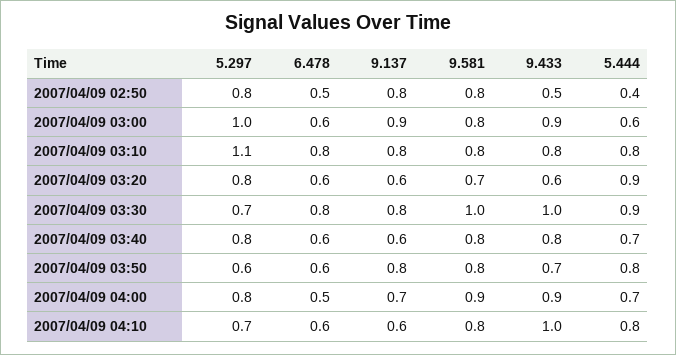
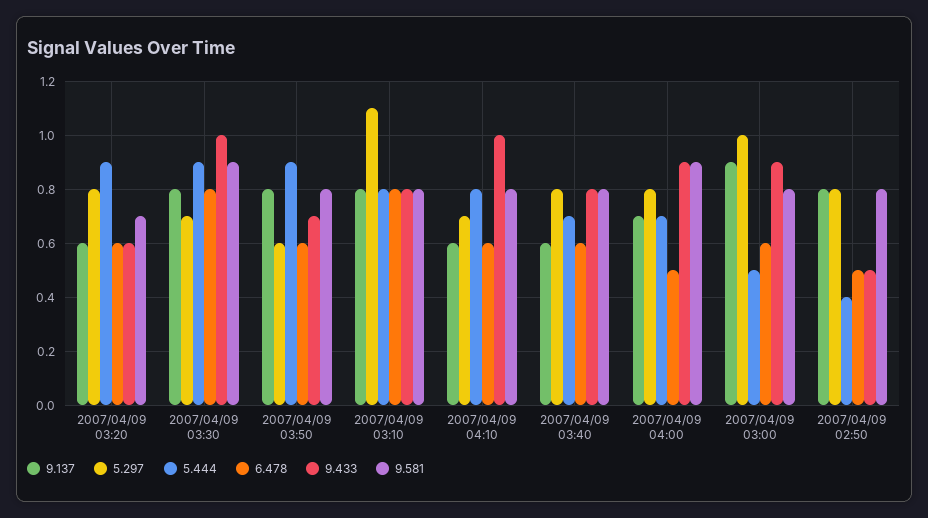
5.444, 2007/04/09 03:00: 0.6 -> 0.5
9.581, 2007/04/09 03:30: 1 -> 0.9
5.444, 2007/04/09 03:50: 0.8 -> 0.9

